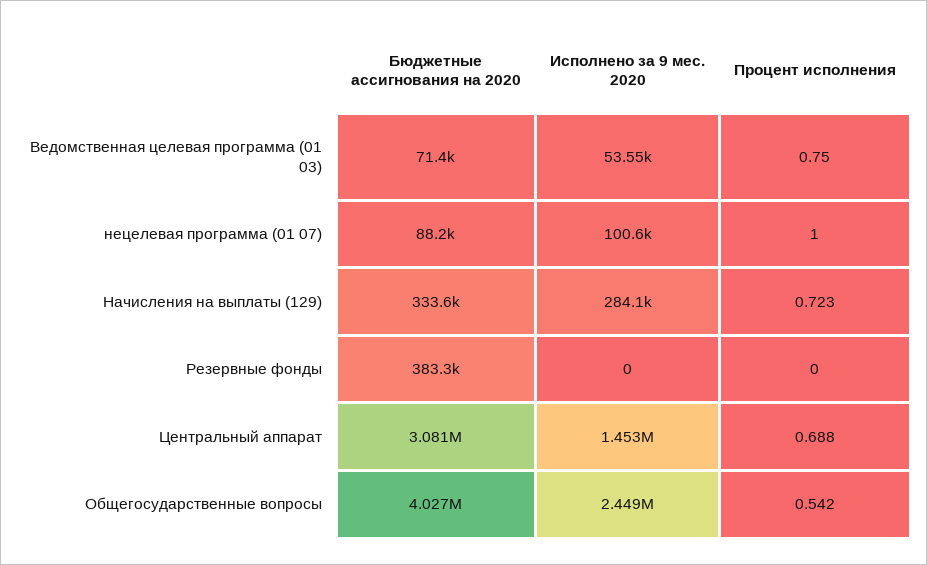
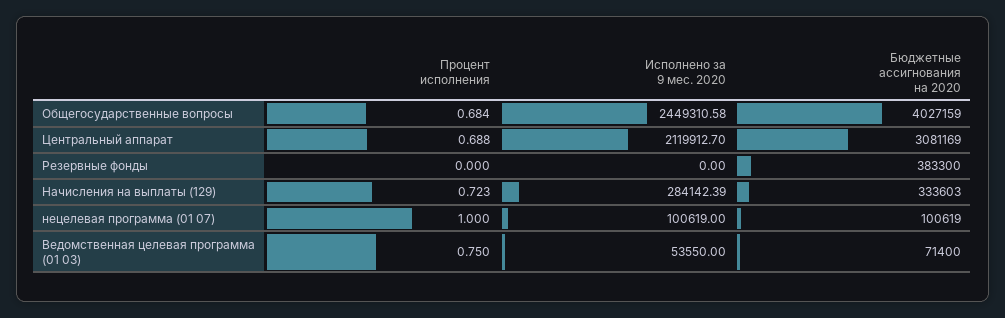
Бюджетные ассигнования на 2020, нецелевая программа (01 07): 88200 -> 100619
Исполнено за 9 мес. 2020, Центральный аппарат: 1453000 -> 2119912.7
Процент исполнения, Общегосударственные вопросы: 0.542 -> 0.684

